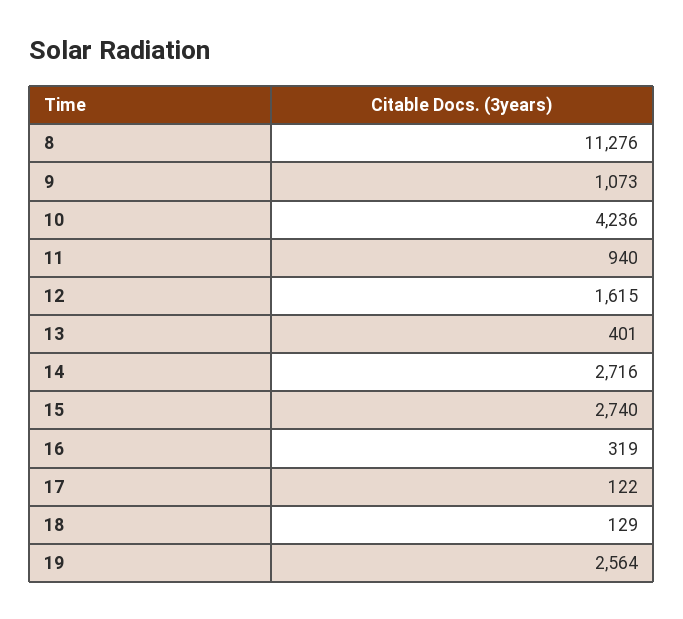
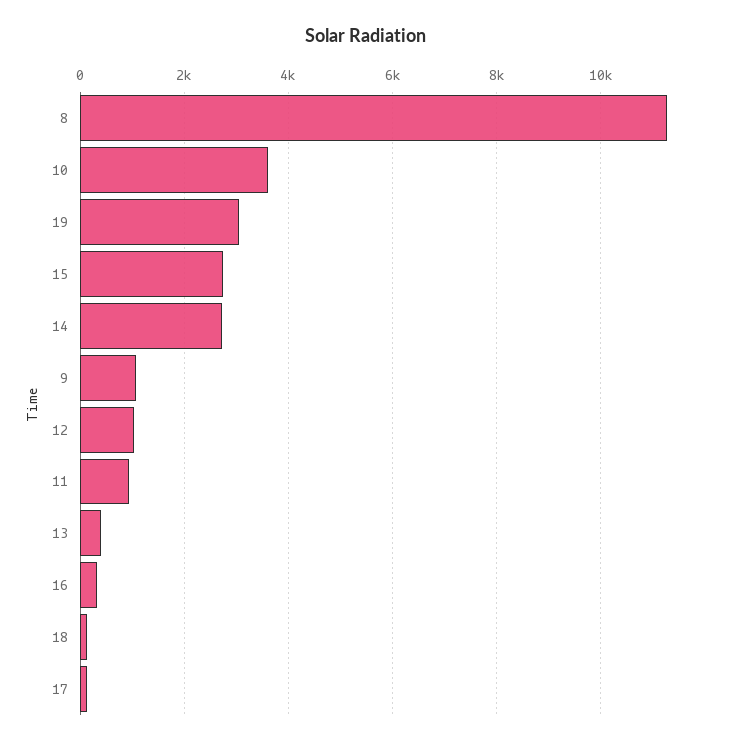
10: 4236 -> 3600
12: 1615 -> 1000
19: 2564 -> 3000

